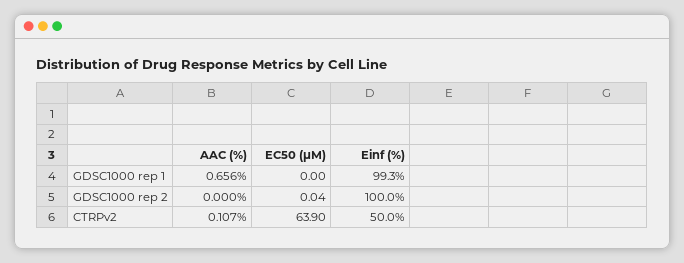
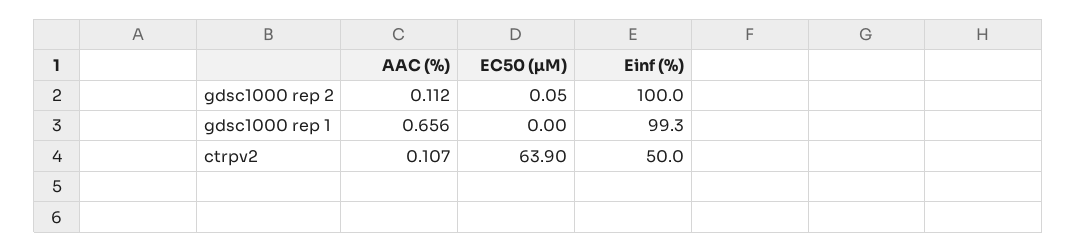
AAC (%), GDSC1000 rep 2: 0 -> 0.112
EC50 (µM), GDSC1000 rep 2: 0.04 -> 0.05

